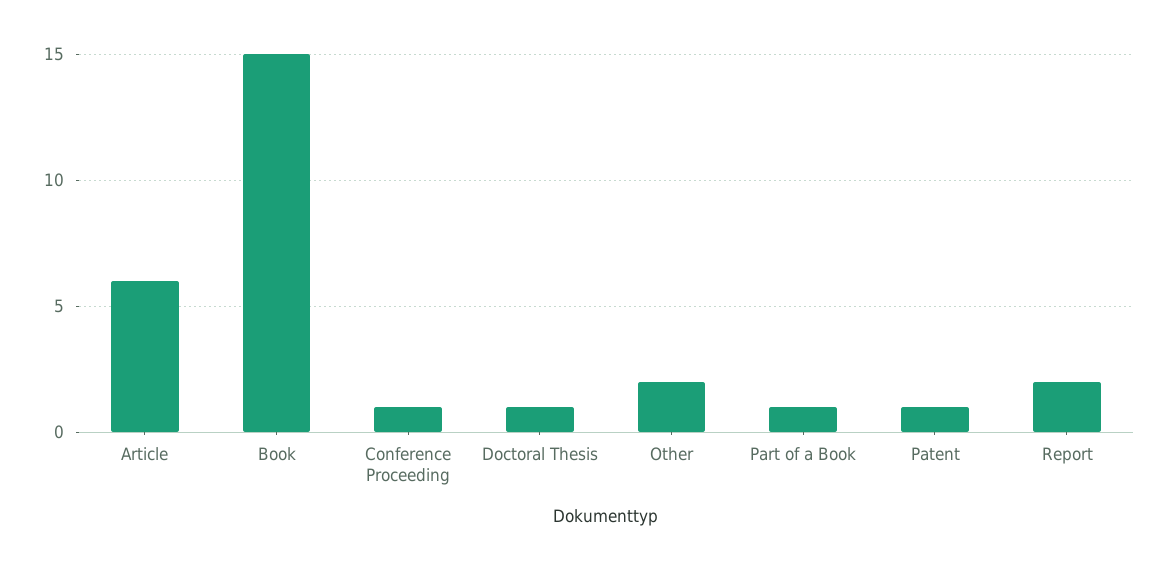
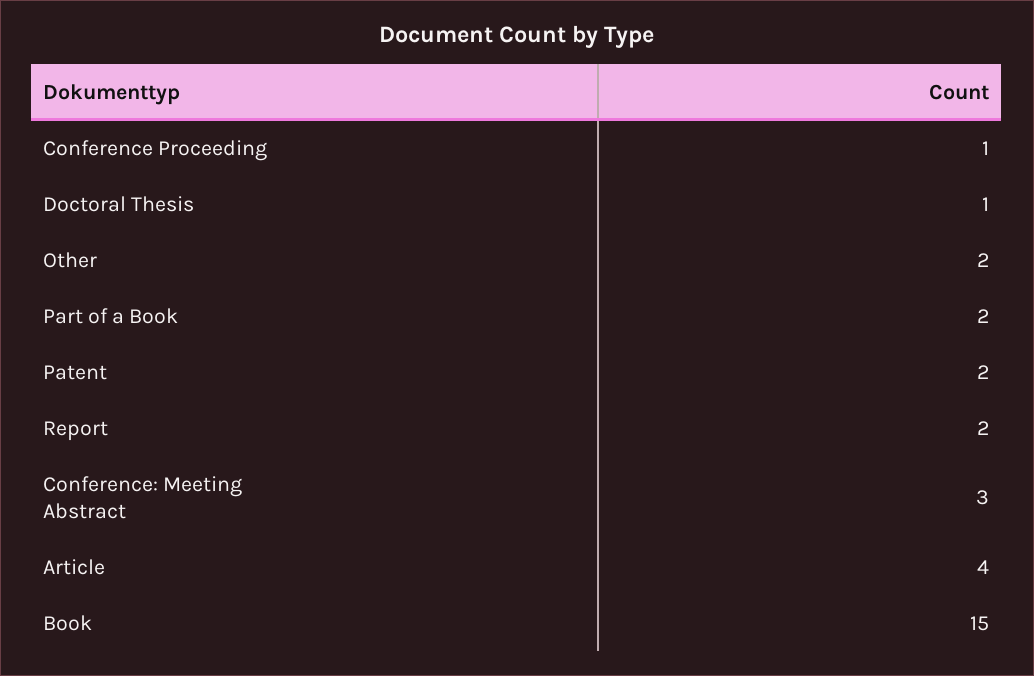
Article: 6 -> 4
Part of a Book: 1 -> 2
Patent: 1 -> 2
Conference: Meeting Abstract: none -> 3

